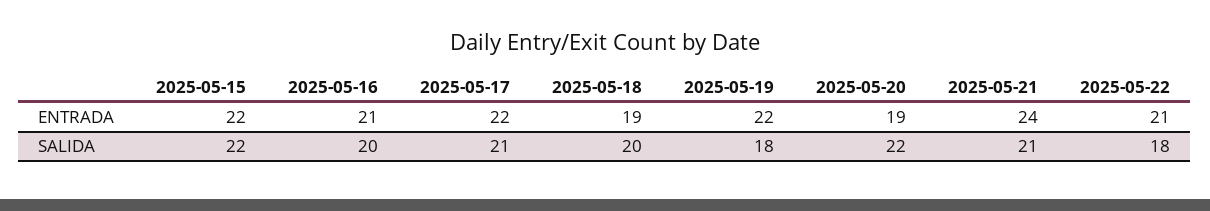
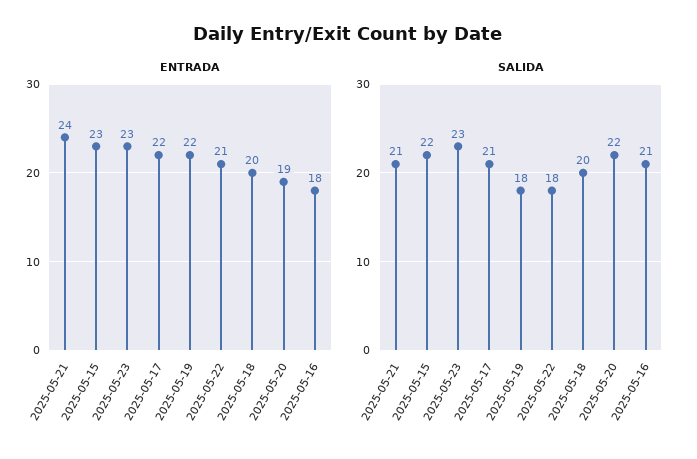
ENTRADA, 2025-05-15: 22 -> 23
ENTRADA, 2025-05-16: 21 -> 18
ENTRADA, 2025-05-18: 19 -> 20
SALIDA, 2025-05-16: 20 -> 21
ENTRADA, 2025-05-23: none -> 23
SALIDA, 2025-05-23: none -> 23

